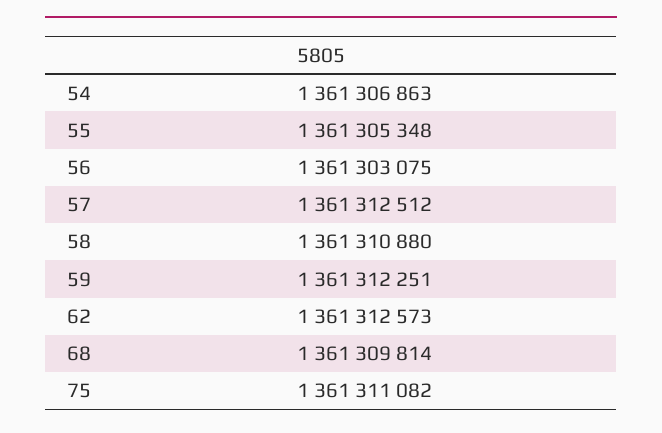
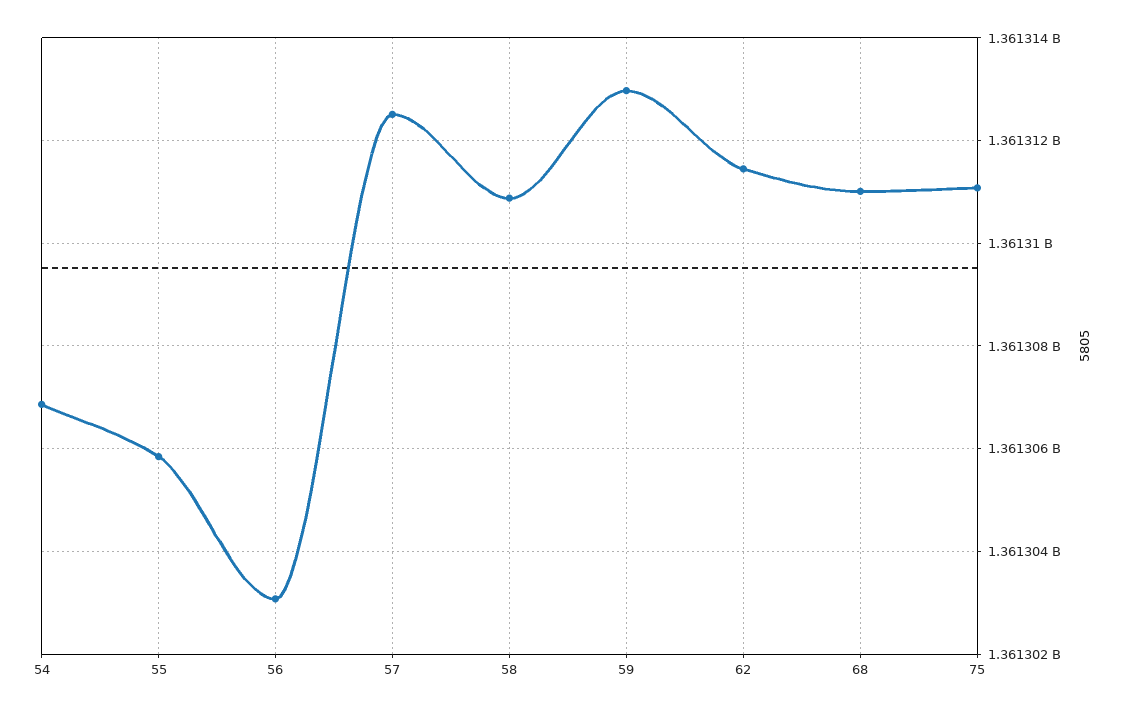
55: 1361305348 -> 1361305800
59: 1361312251 -> 1361313000
62: 1361312573 -> 1361311400
68: 1361309814 -> 1361311000

